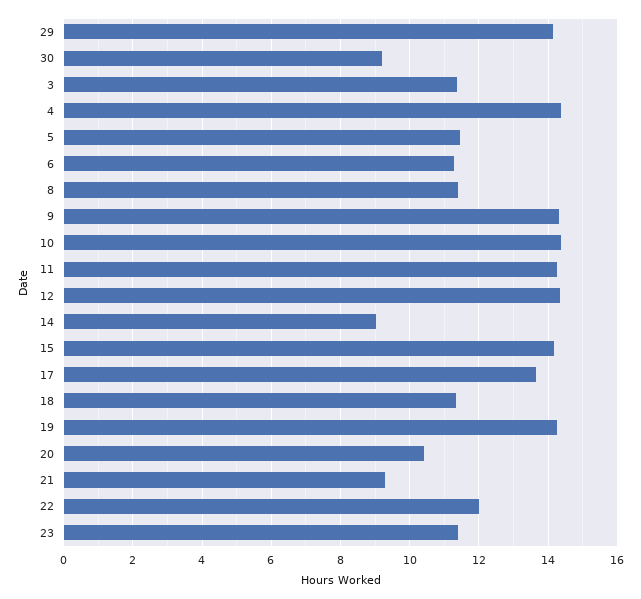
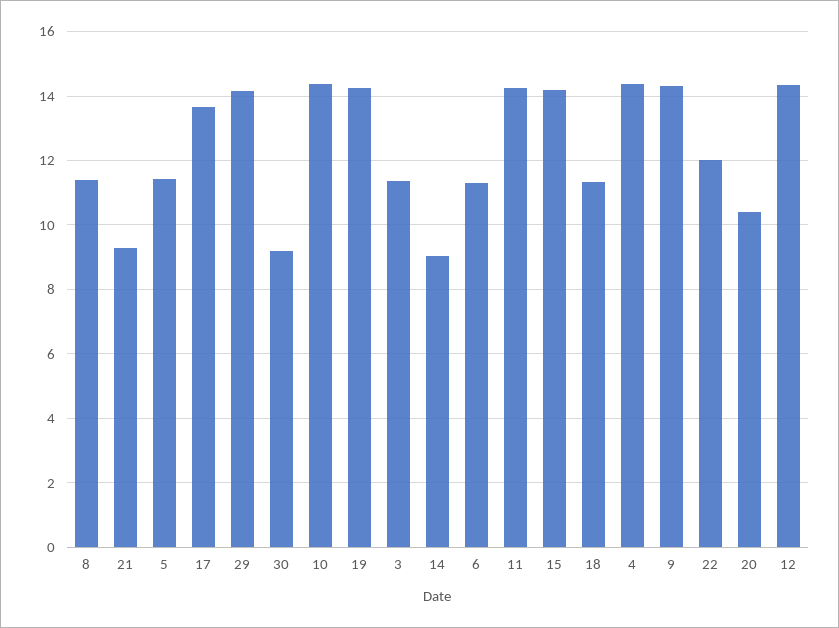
23: 11.4 -> none

